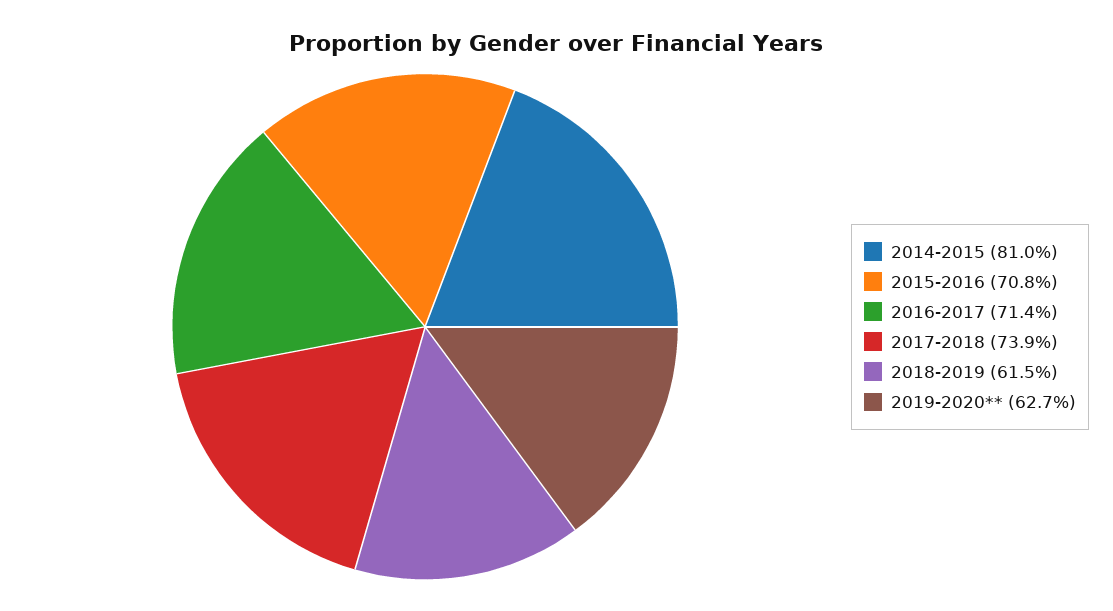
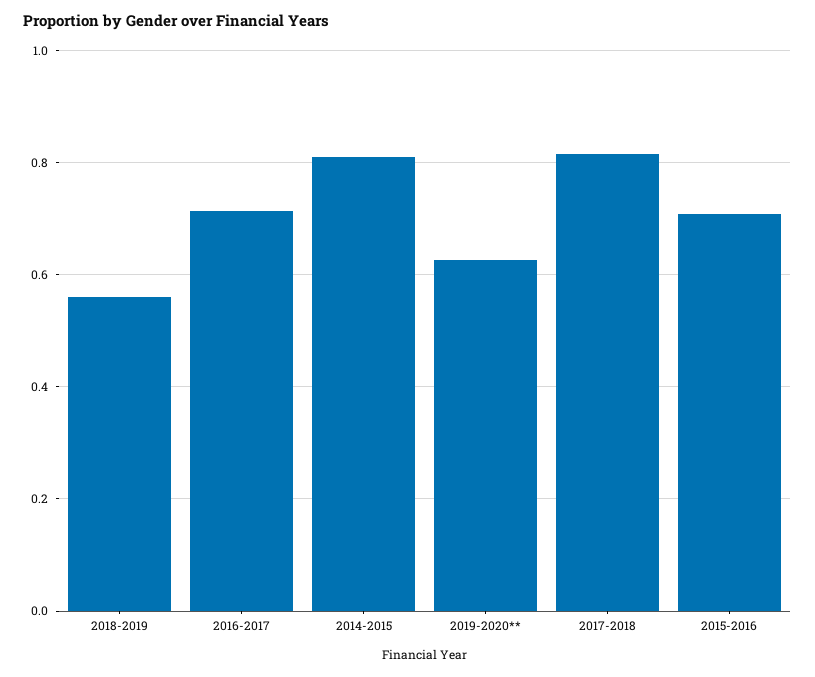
2017-2018: 0.739 -> 0.82
2018-2019: 0.615 -> 0.56

